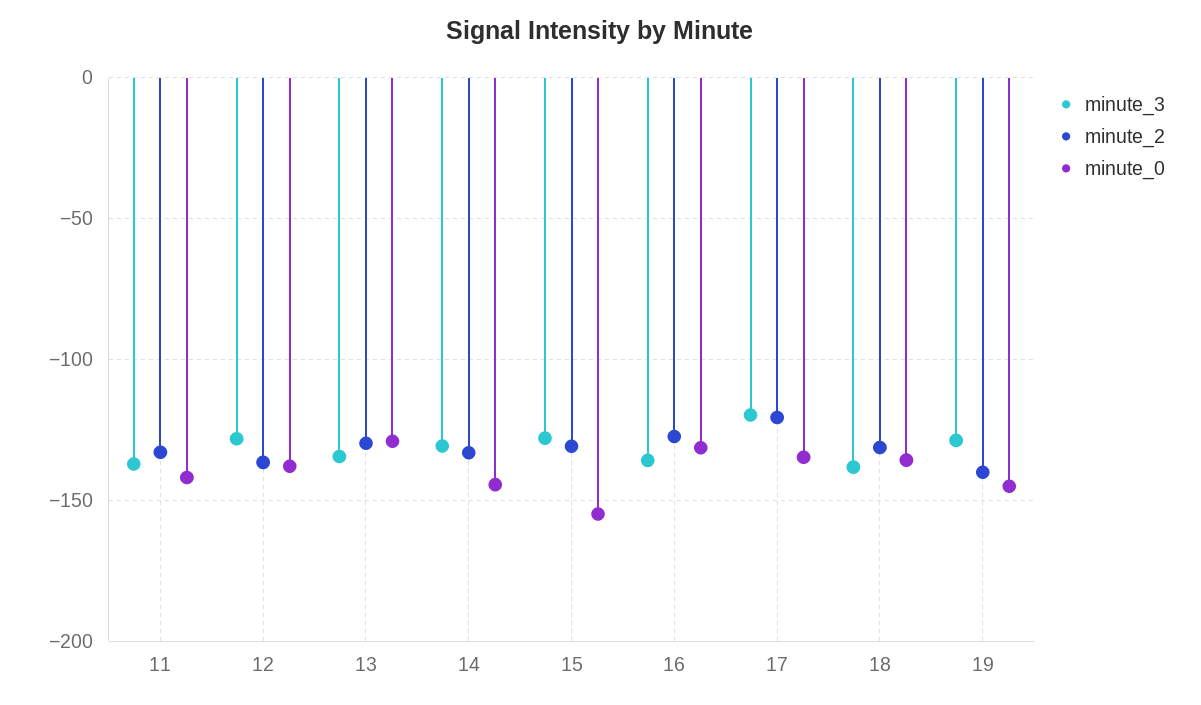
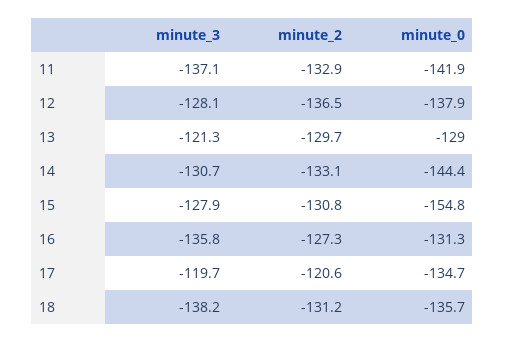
minute_3, 13: -135 -> -121.3
minute_3, 19: -130 -> none
minute_2, 19: -140 -> none
minute_0, 19: -145 -> none

